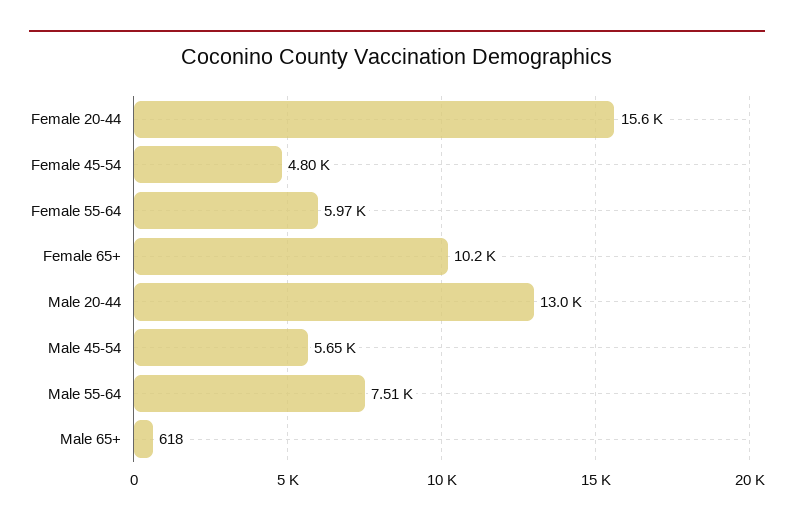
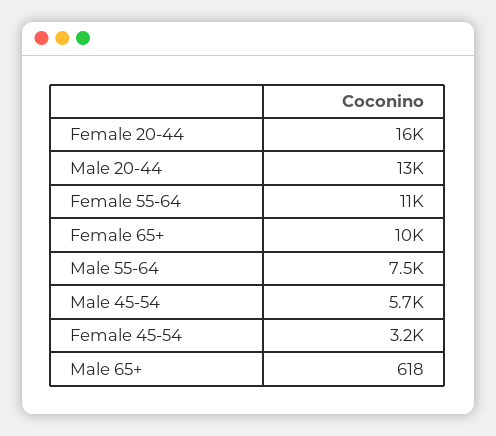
Female 45-54: 4800 -> 3200
Female 55-64: 5970 -> 11000

